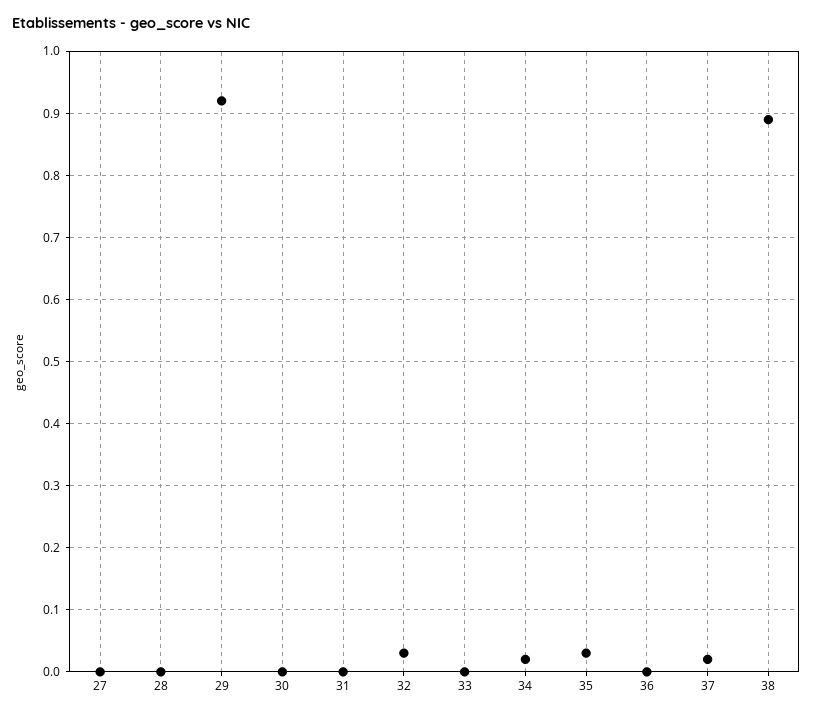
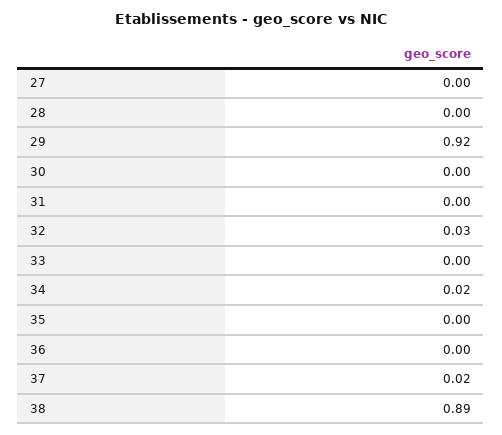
35: 0.03 -> 0

